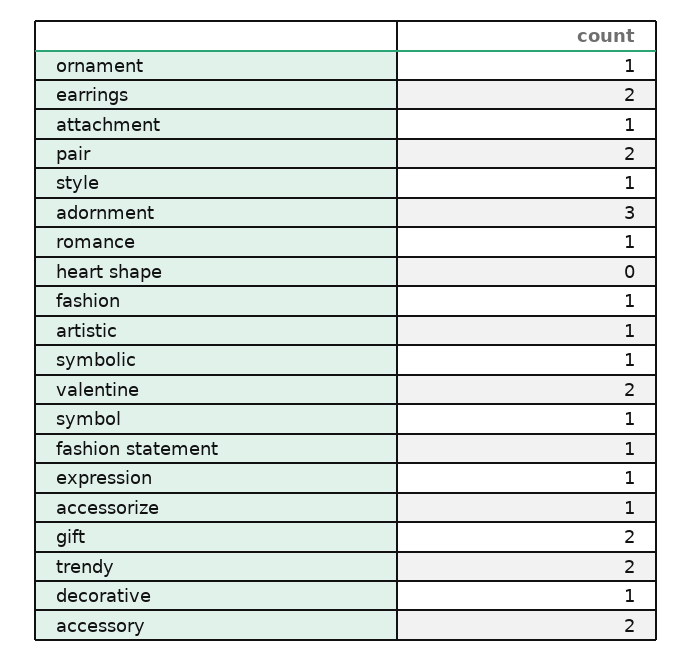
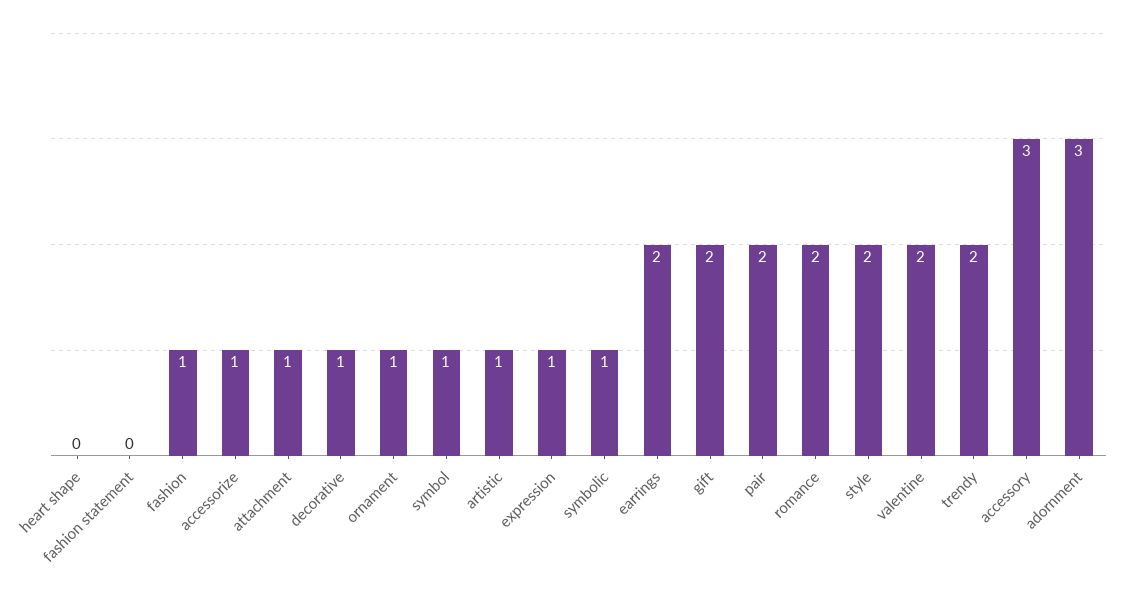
style: 1 -> 2
romance: 1 -> 2
fashion statement: 1 -> 0
accessory: 2 -> 3

